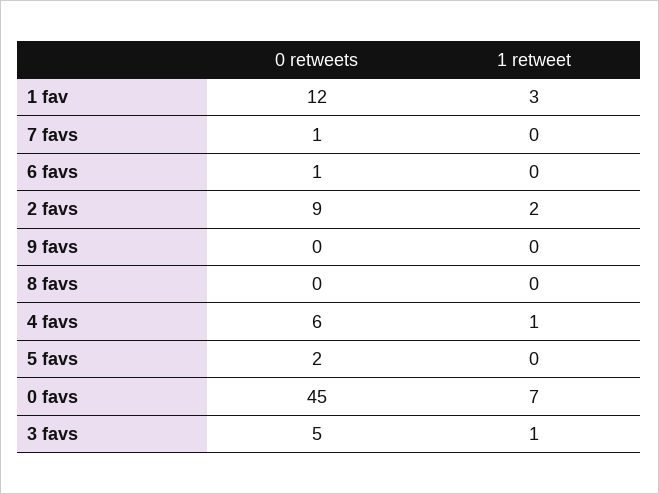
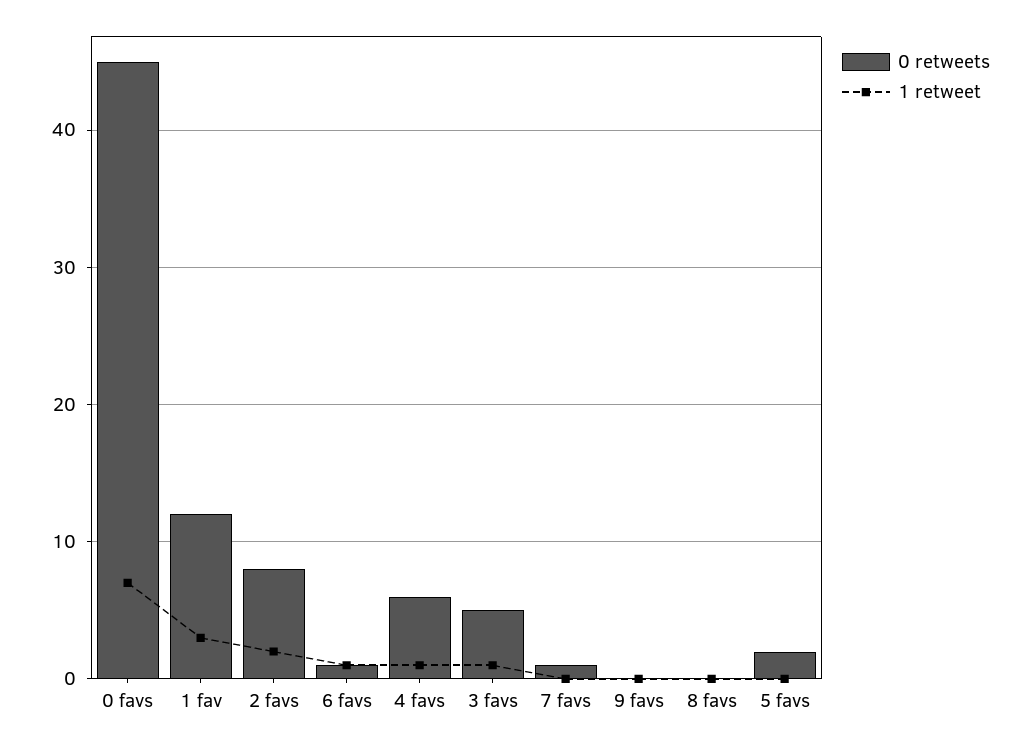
1 retweet, 6 favs: 0 -> 1
0 retweets, 2 favs: 9 -> 8

